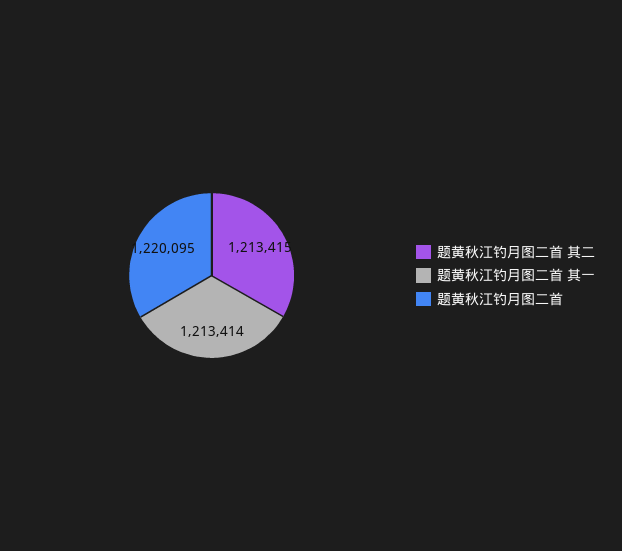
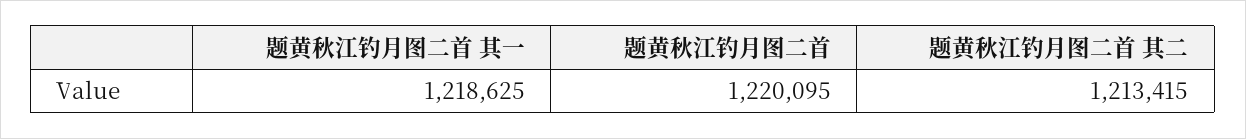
题黄秋江钓月图二首 其一: 1213414 -> 1218625

